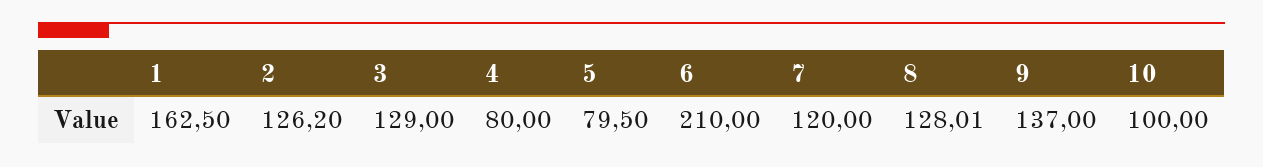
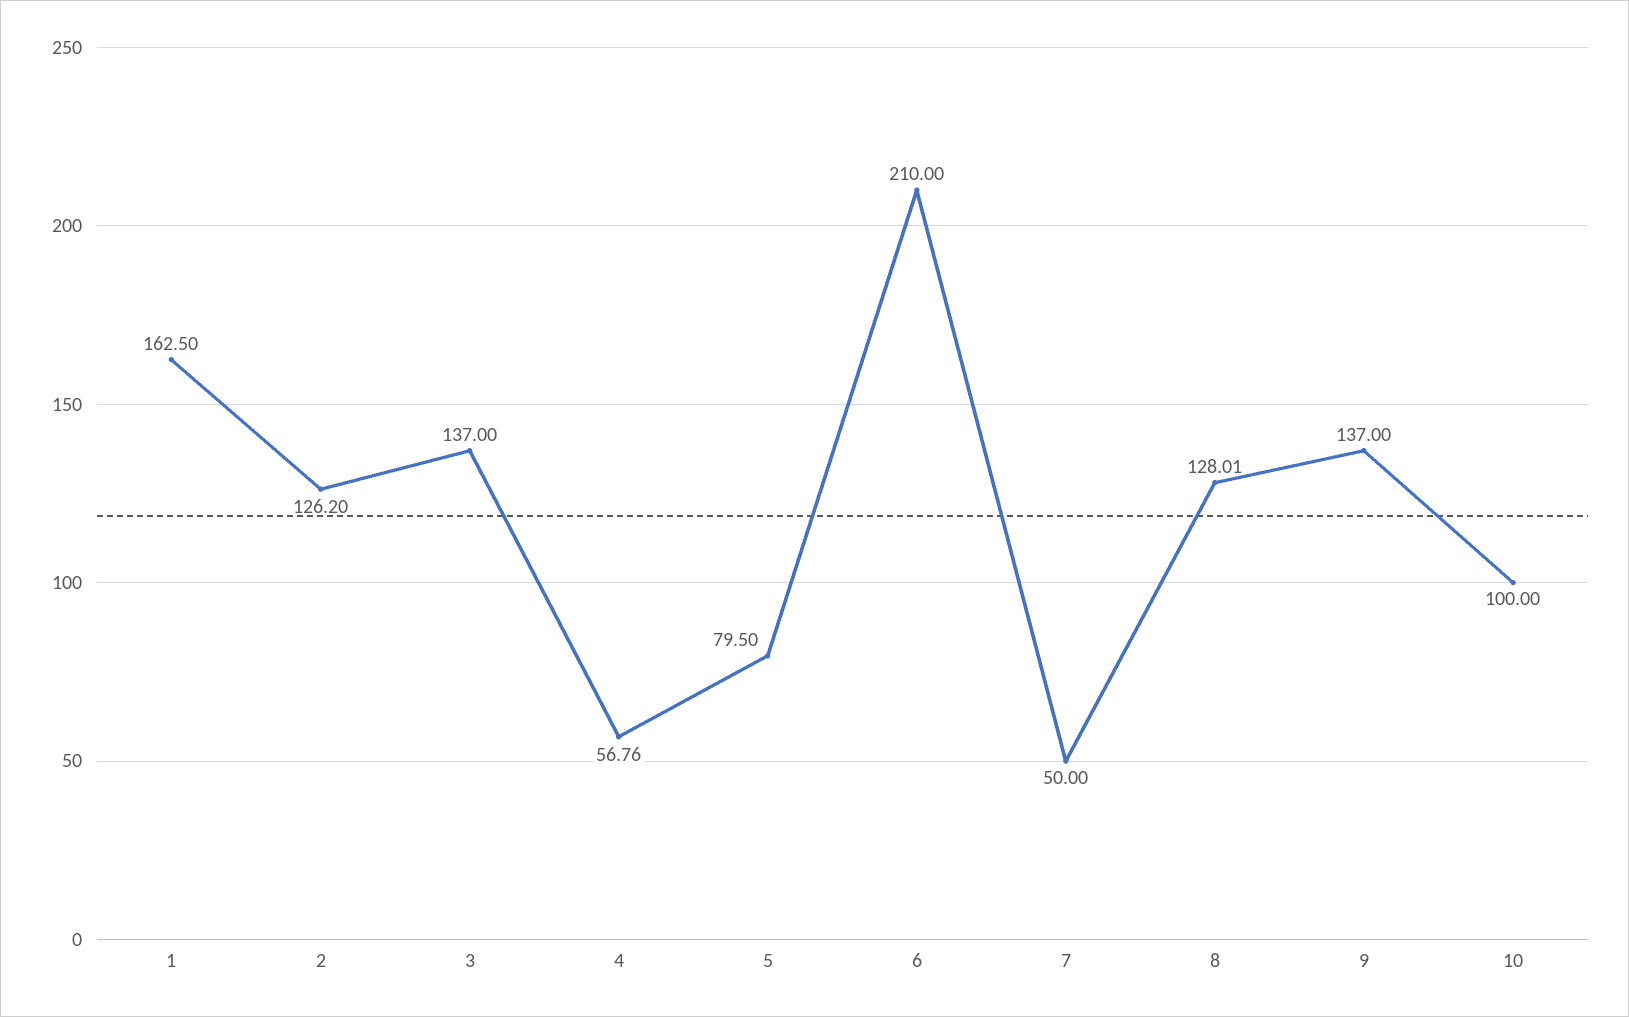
3: 129 -> 137
4: 80 -> 56.76
7: 120 -> 50

